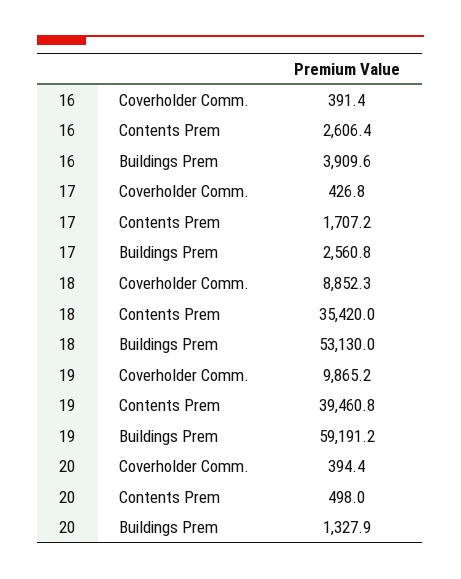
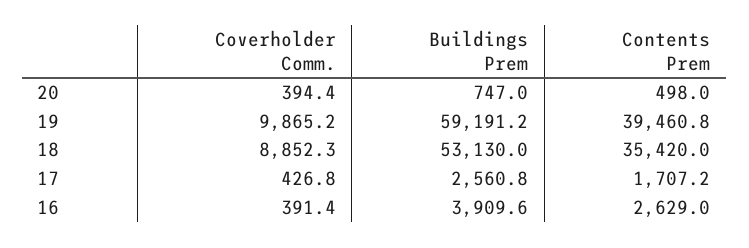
16, Contents Prem: 2606.4 -> 2629
20, Buildings Prem: 1327.9 -> 747

